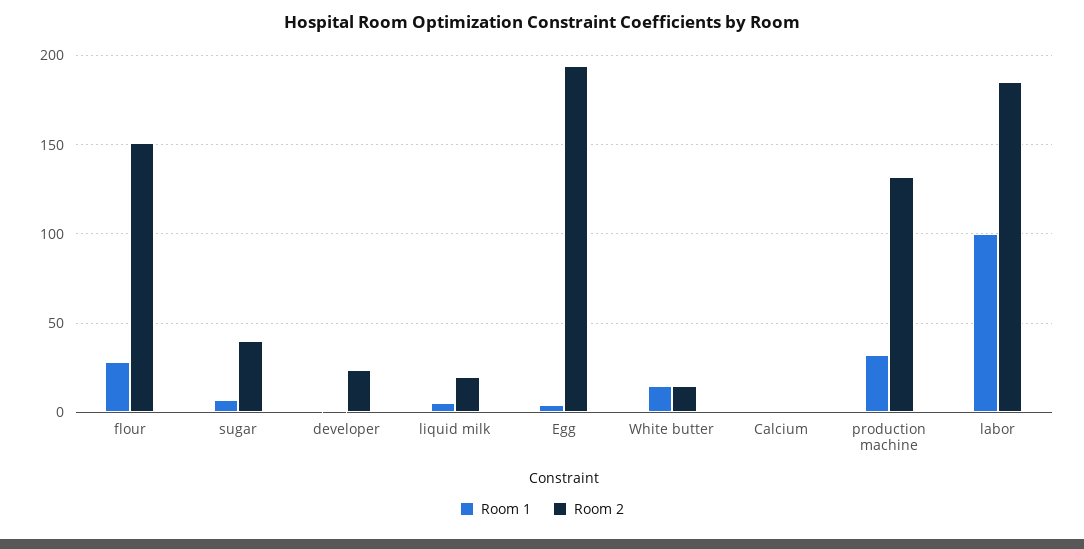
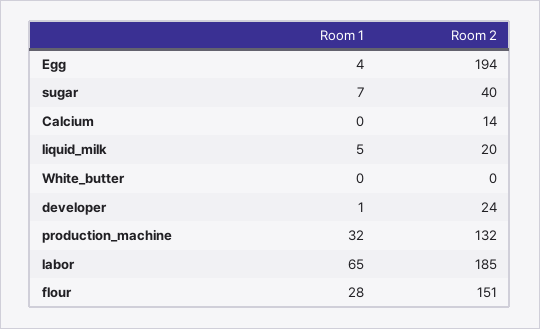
Room 1, White butter: 15 -> 0
Room 2, White butter: 15 -> 0
Room 2, Calcium: 0 -> 14
Room 1, labor: 100 -> 65

